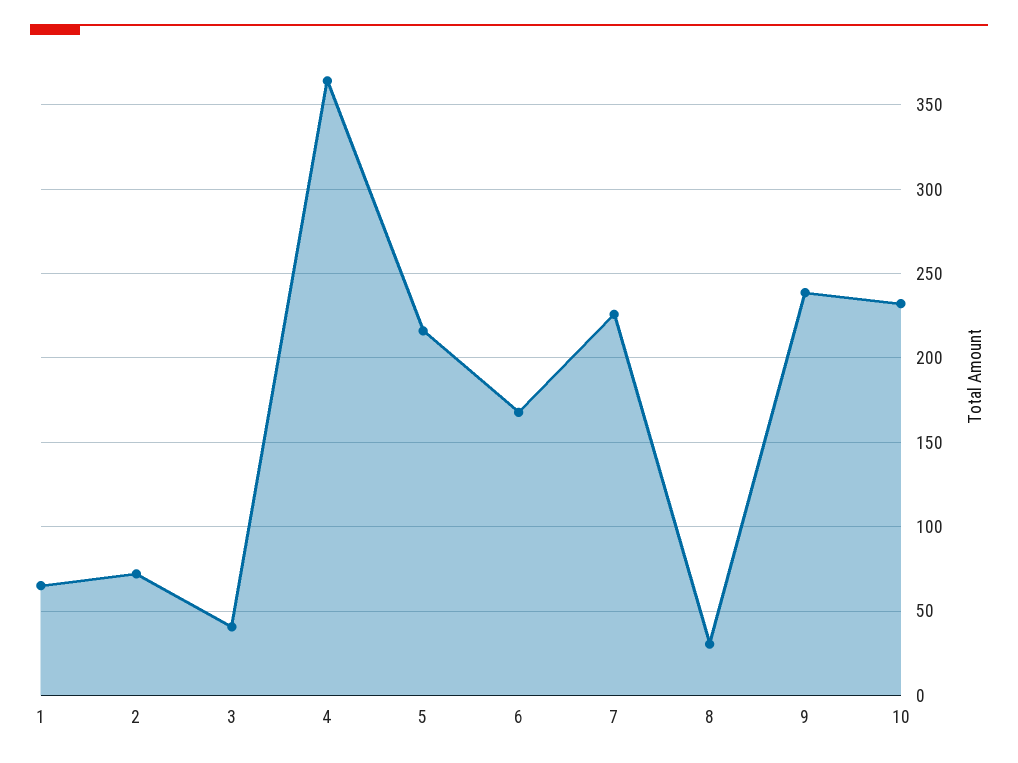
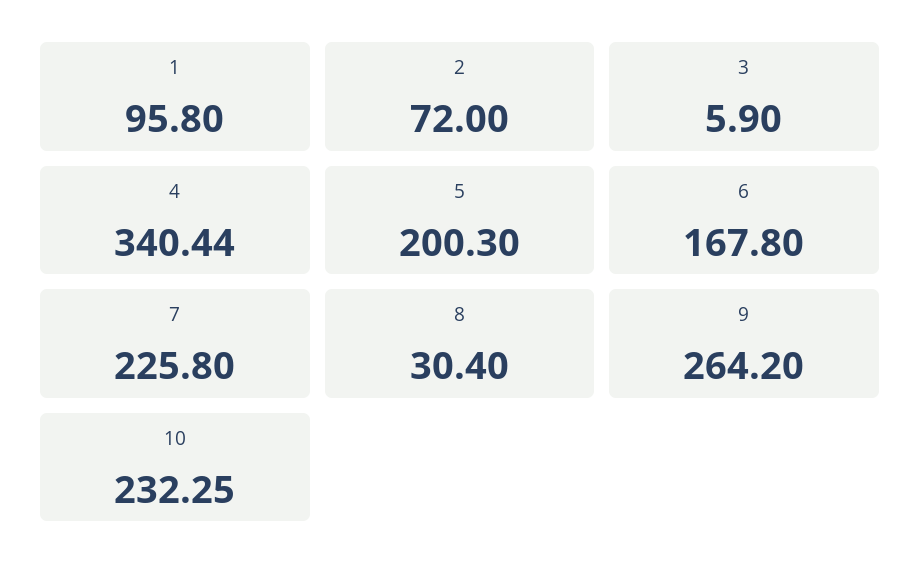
1: 65 -> 95.8
3: 40 -> 5.9
4: 365 -> 340.44
5: 215 -> 200.3
9: 240 -> 264.2

